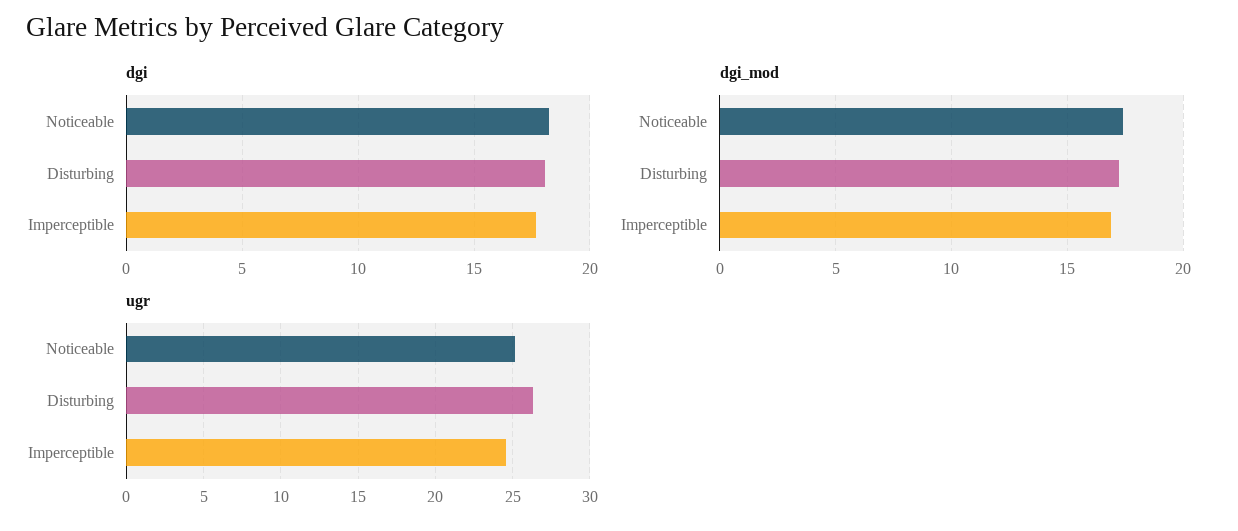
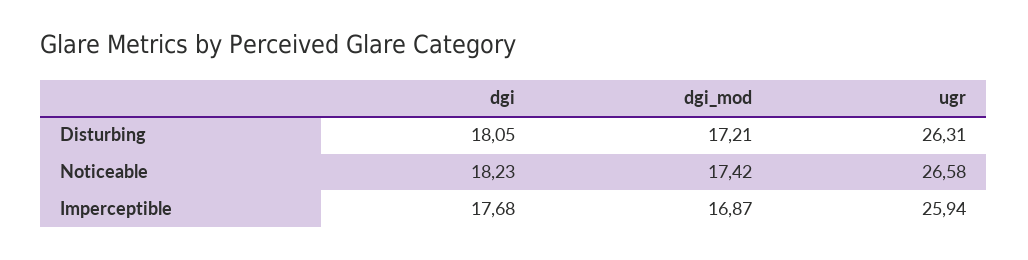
ugr, Noticeable: 25 -> 26.58
ugr, Imperceptible: 24.5 -> 25.94

